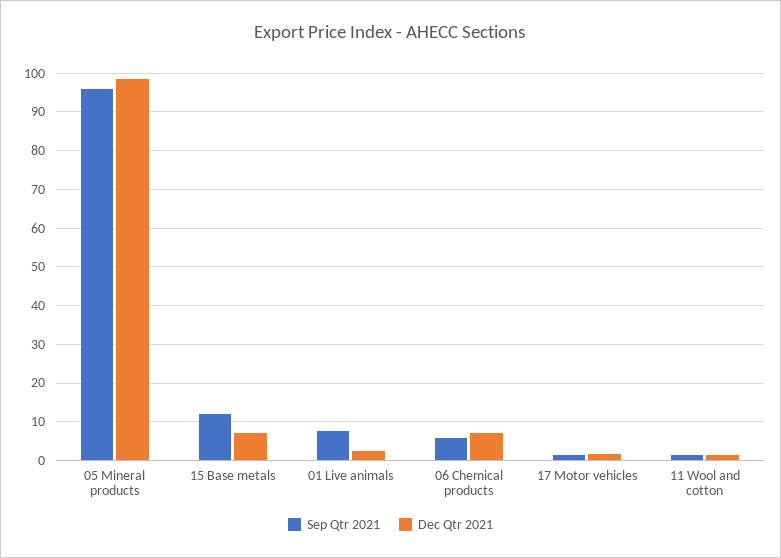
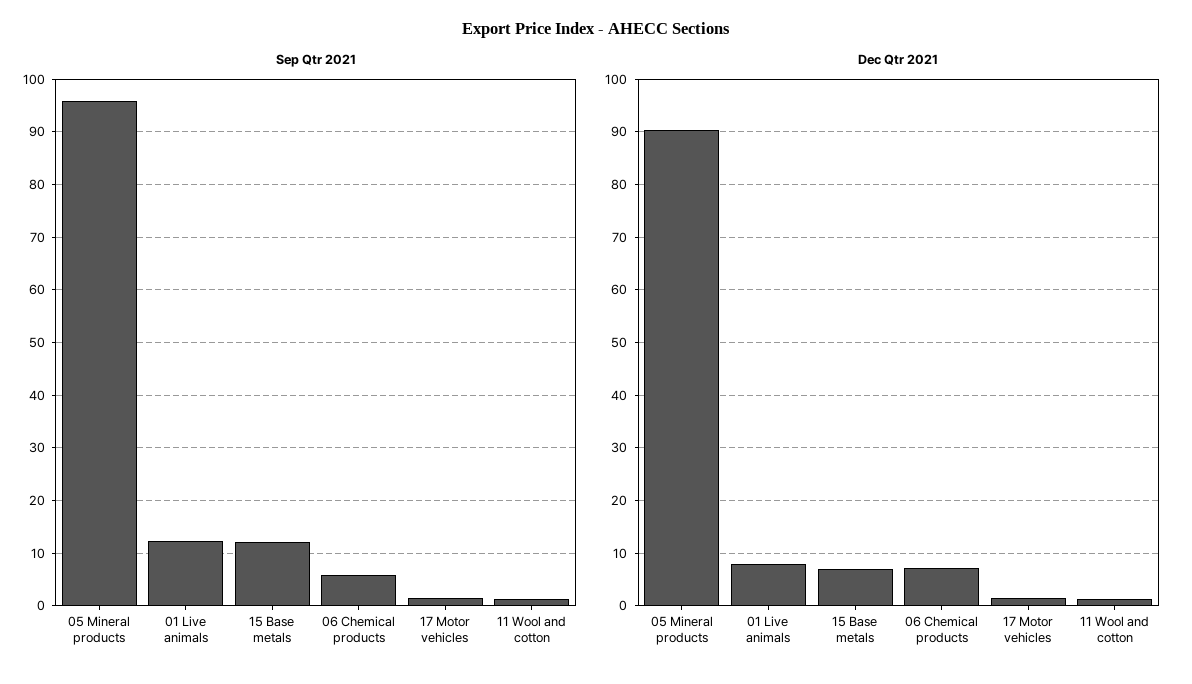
Dec Qtr 2021, 05 Mineral products: 98 -> 90
Sep Qtr 2021, 01 Live animals: 8 -> 12
Dec Qtr 2021, 01 Live animals: 2 -> 8

